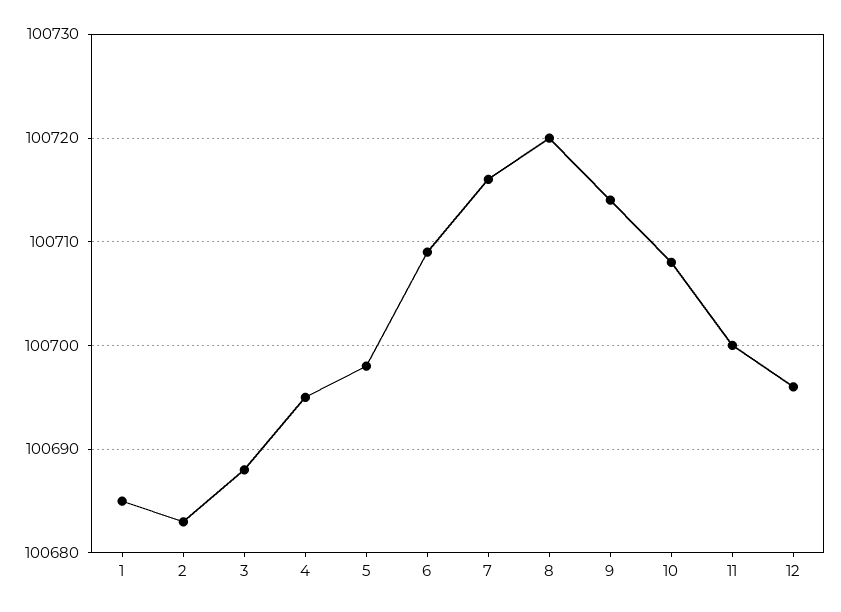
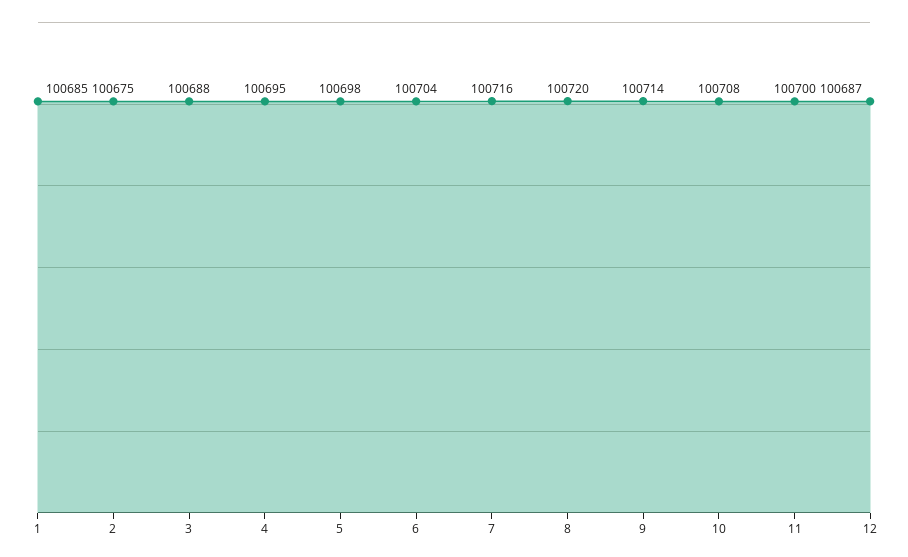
2: 100683 -> 100675
6: 100709 -> 100704
12: 100696 -> 100687

